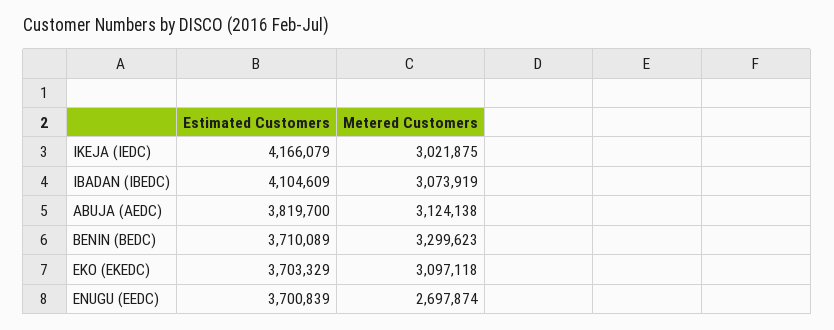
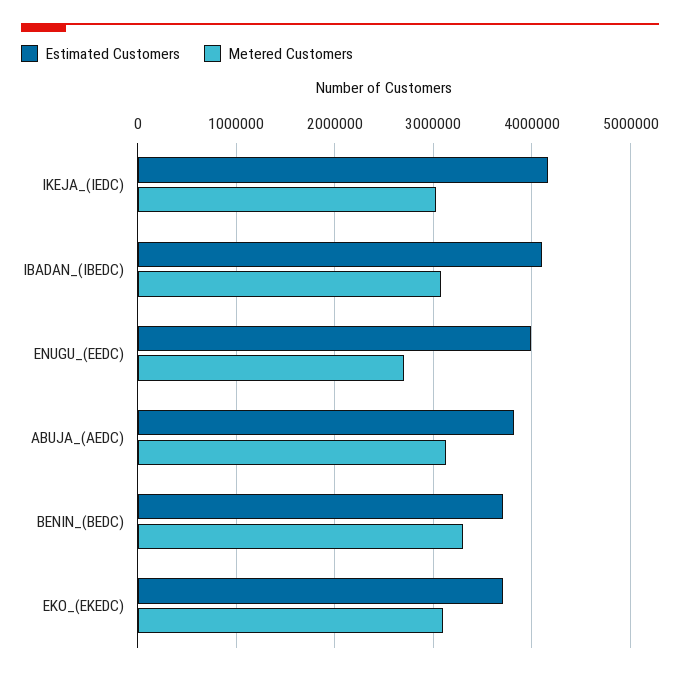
Estimated Customers, ENUGU (EEDC): 3700839 -> 4000000

